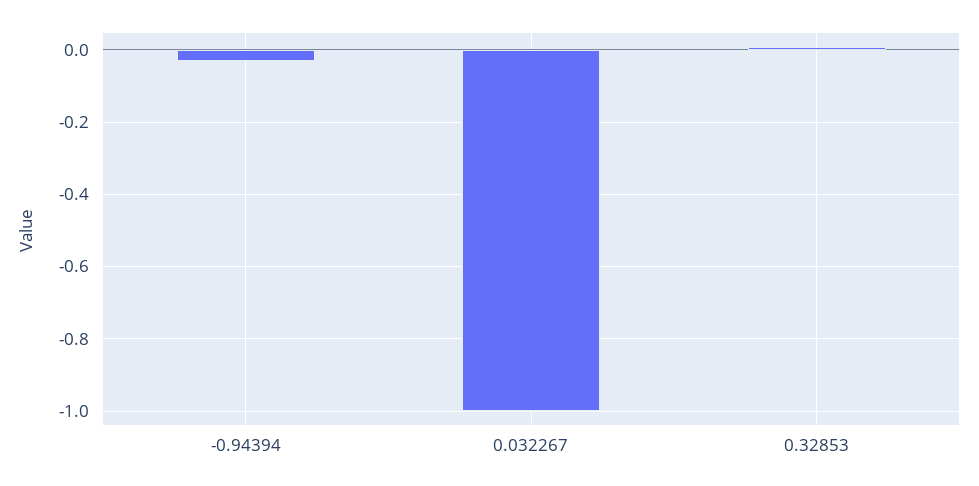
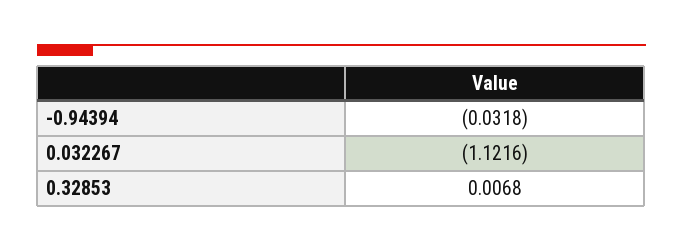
0.032267: -1 -> -1.1216

